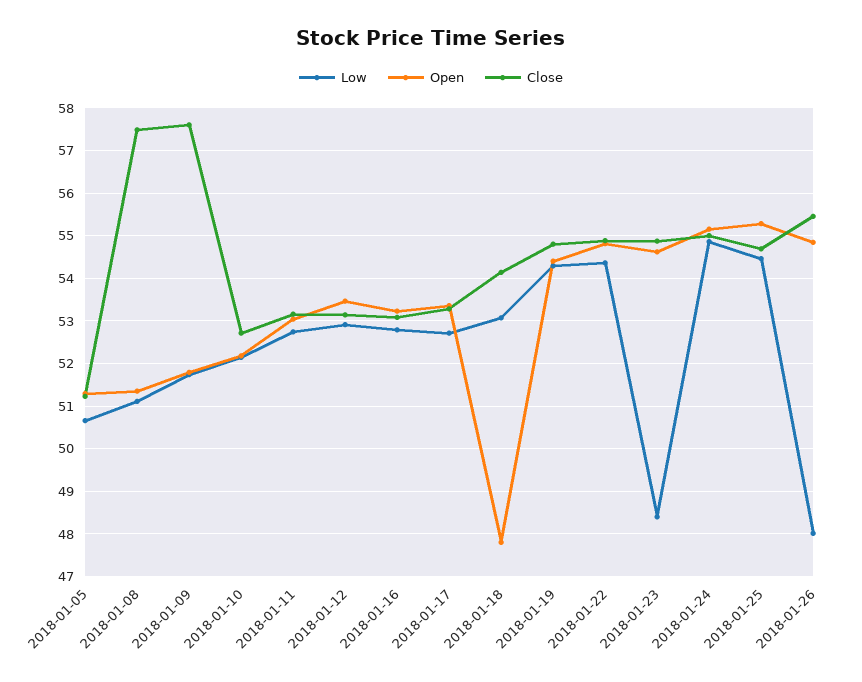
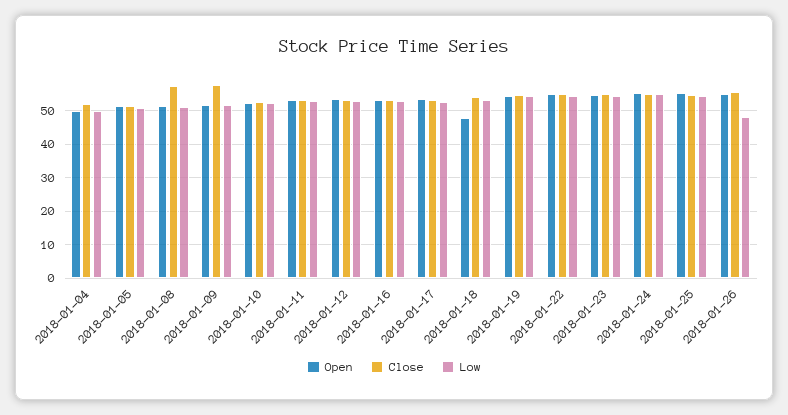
Low, 2018-01-23: 48.4 -> 54
Open, 2018-01-04: none -> 50
Close, 2018-01-04: none -> 52
Low, 2018-01-04: none -> 50

